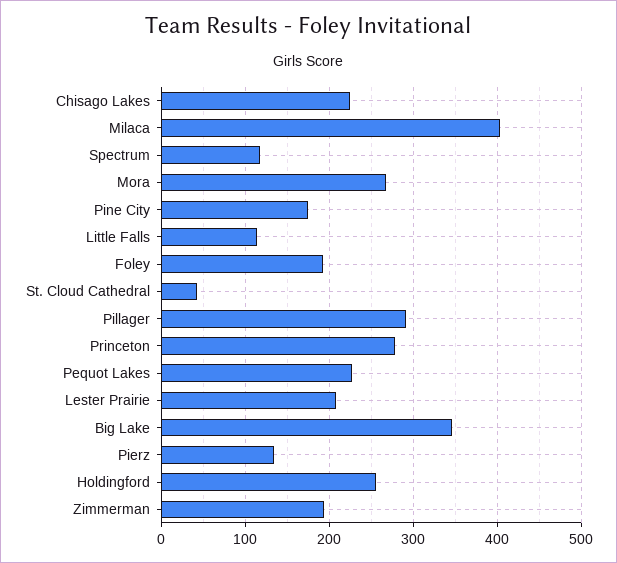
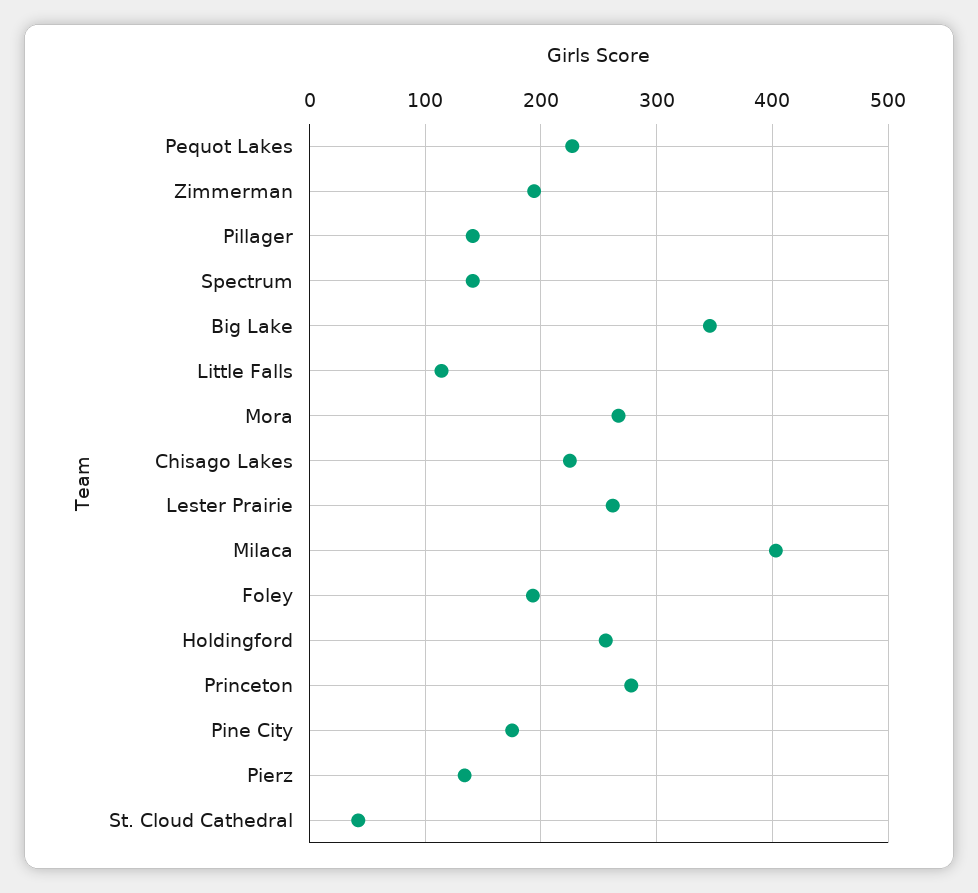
Spectrum: 120 -> 140
Pillager: 290 -> 140
Lester Prairie: 210 -> 260

